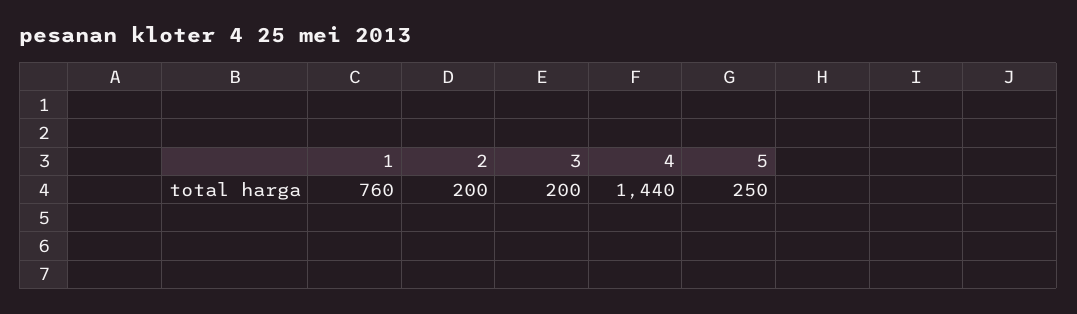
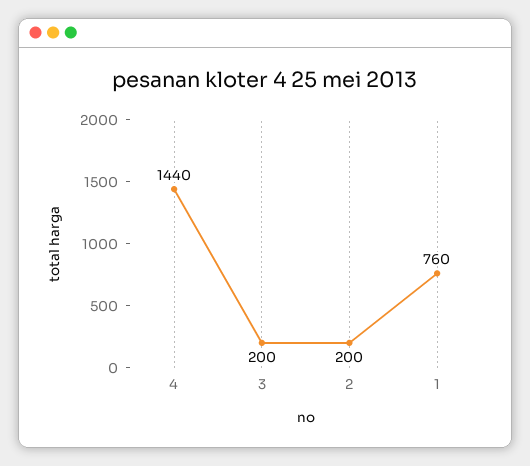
5: 250 -> none

